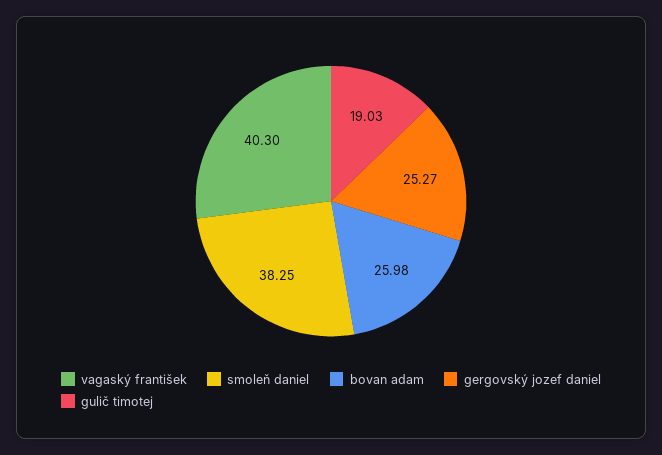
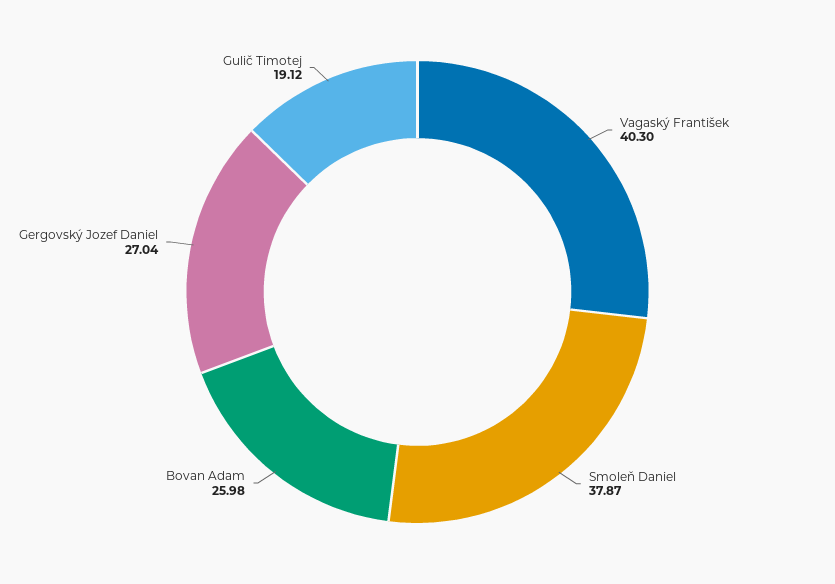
smoleň daniel: 38.25 -> 37.87
gergovský jozef daniel: 25.27 -> 27.04
gulič timotej: 19.03 -> 19.12

